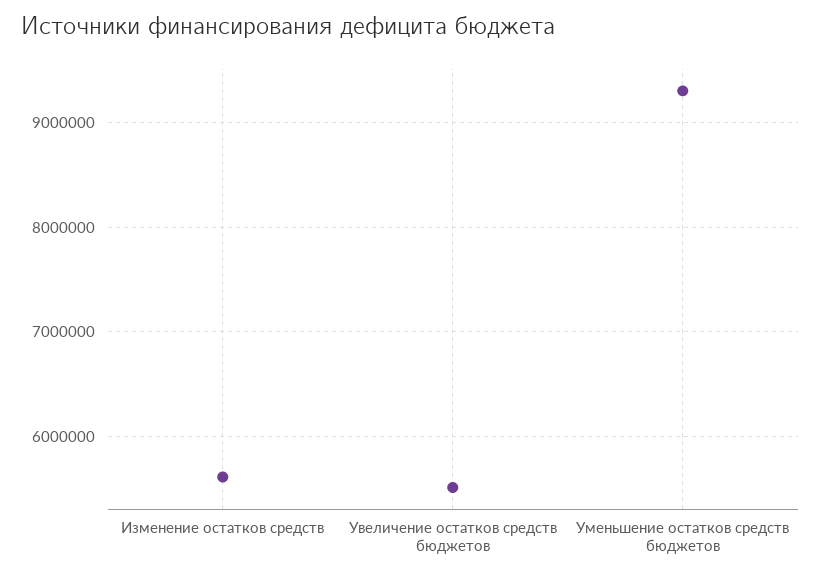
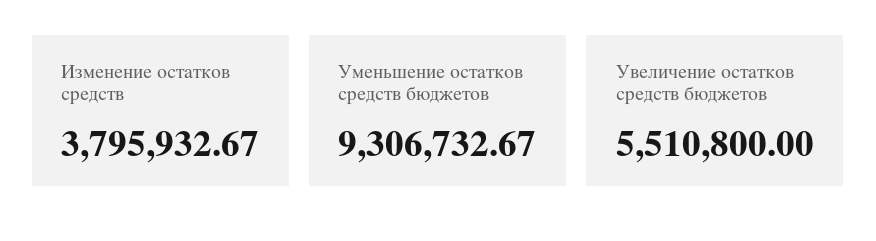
Изменение остатков средств: 5600000 -> 3795932.67

